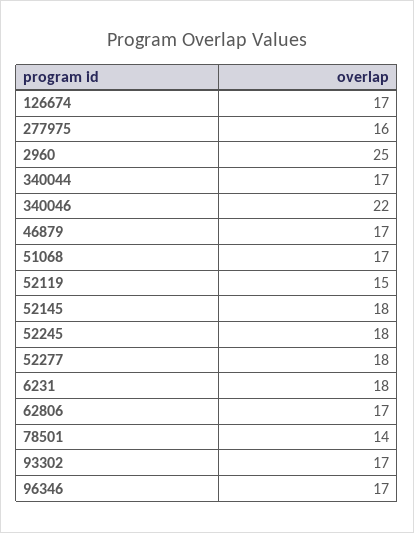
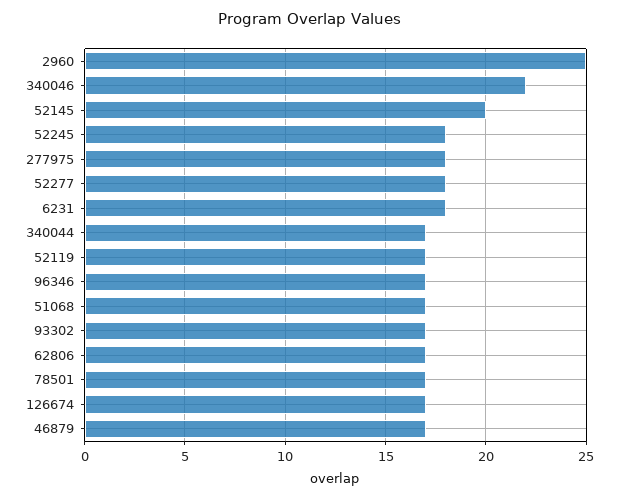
277975: 16 -> 18
52119: 15 -> 17
52145: 18 -> 20
78501: 14 -> 17

